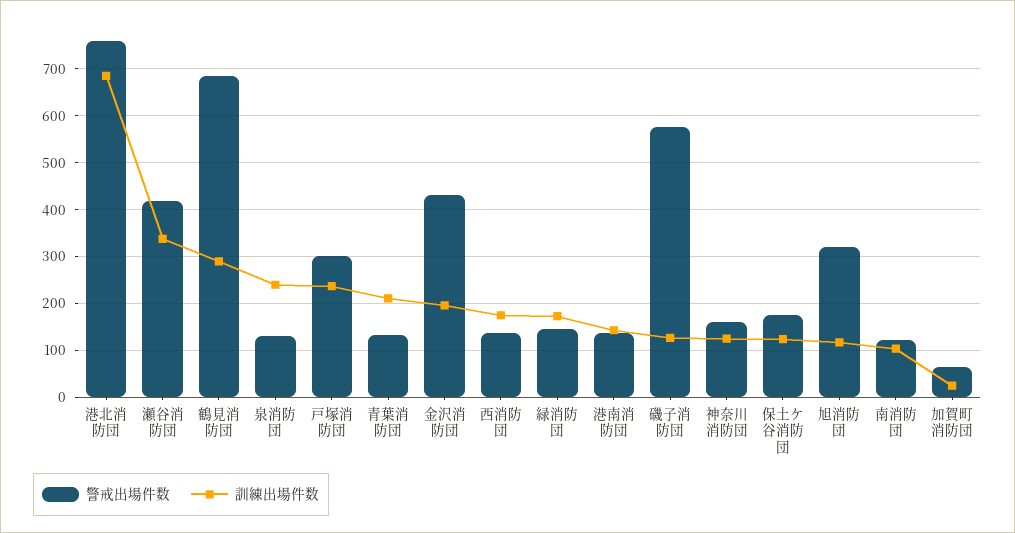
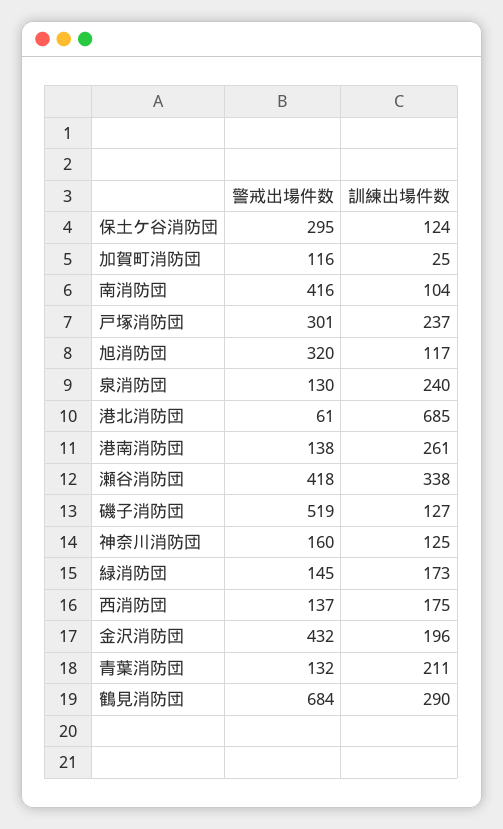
警戒出場件数, 港北消防団: 760 -> 61
訓練出場件数, 港南消防団: 140 -> 261
警戒出場件数, 磯子消防団: 580 -> 519
警戒出場件数, 保土ケ谷消防団: 180 -> 295
警戒出場件数, 南消防団: 120 -> 416
警戒出場件数, 加賀町消防団: 60 -> 116

